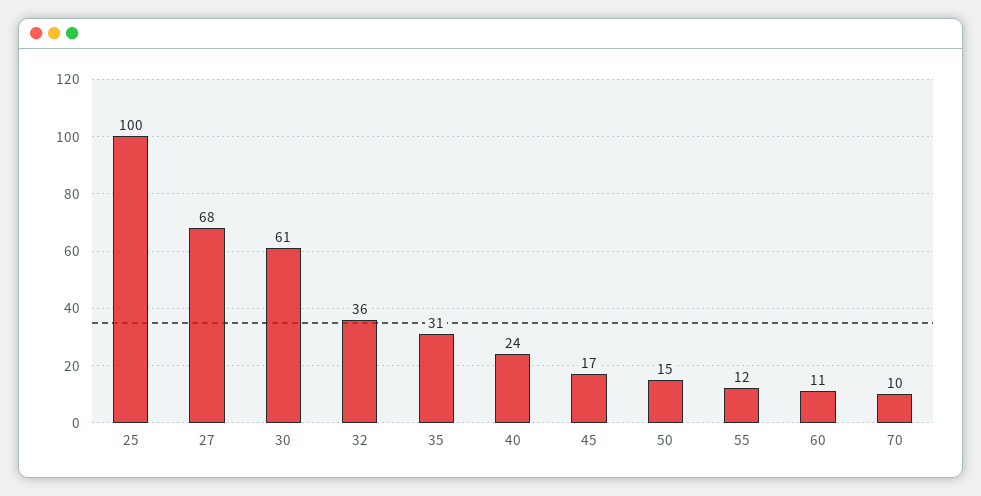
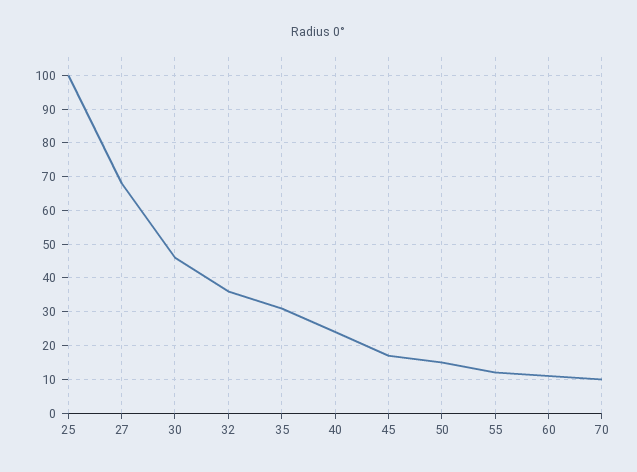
30: 61 -> 45

